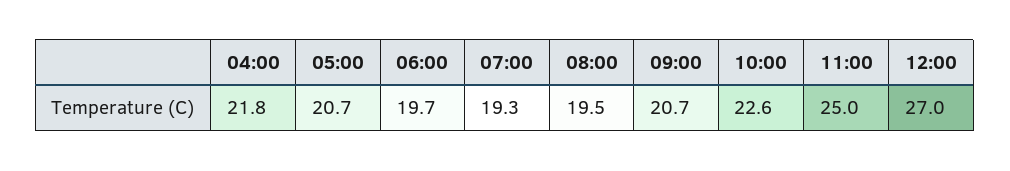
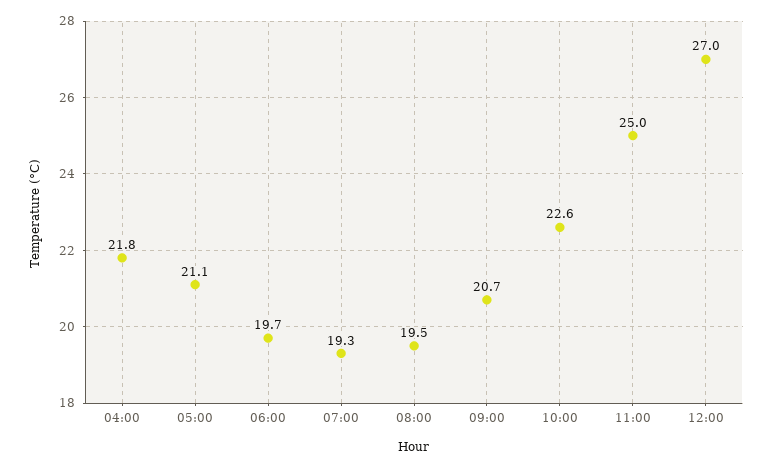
05:00: 20.7 -> 21.1

